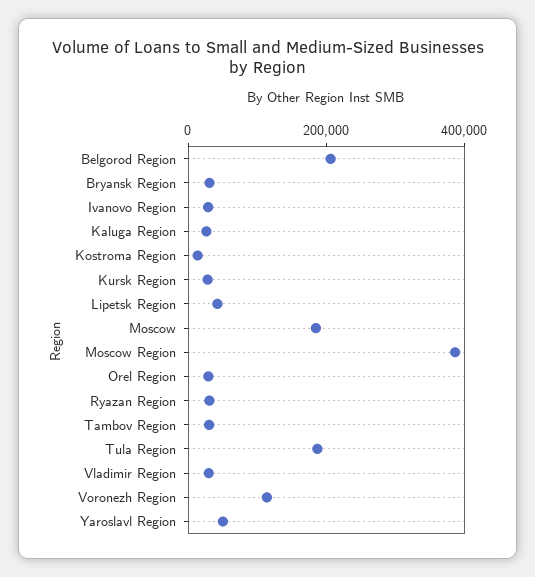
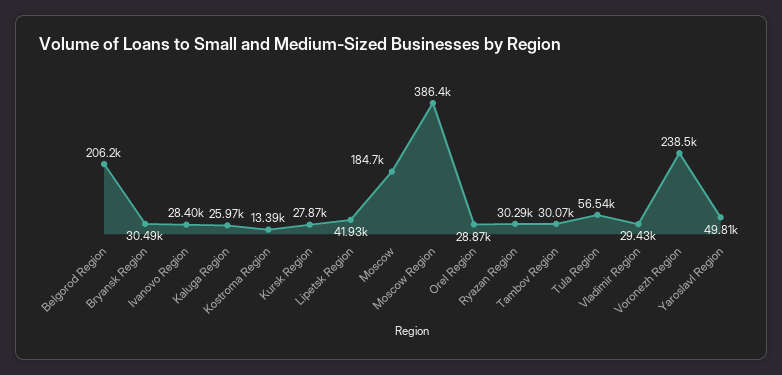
Tula Region: 200000 -> 56540
Voronezh Region: 100000 -> 238500

